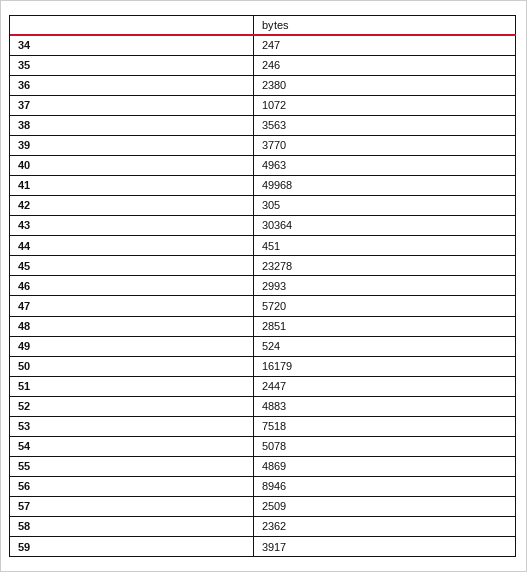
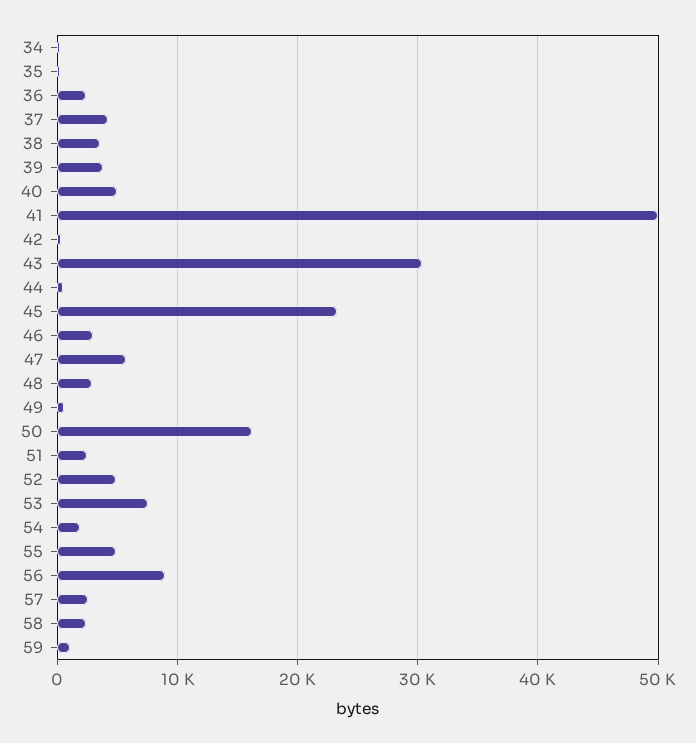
37: 1072 -> 4000
54: 5078 -> 2000
59: 3917 -> 1000

